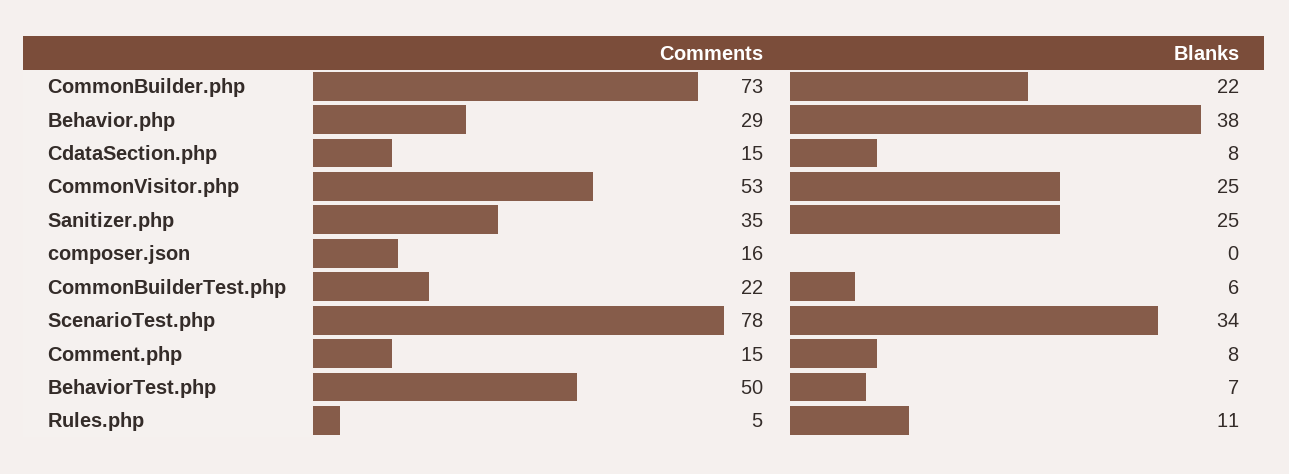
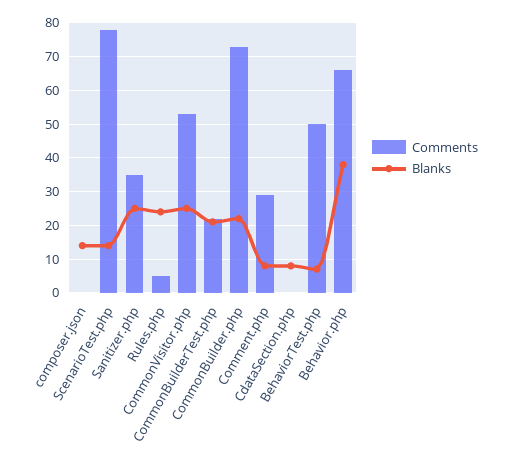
Comments, Behavior.php: 29 -> 65
Comments, CdataSection.php: 15 -> 0
Comments, composer.json: 16 -> 0
Blanks, composer.json: 0 -> 15
Blanks, CommonBuilderTest.php: 6 -> 20
Blanks, ScenarioTest.php: 34 -> 15
Comments, Comment.php: 15 -> 30
Blanks, Rules.php: 11 -> 25

